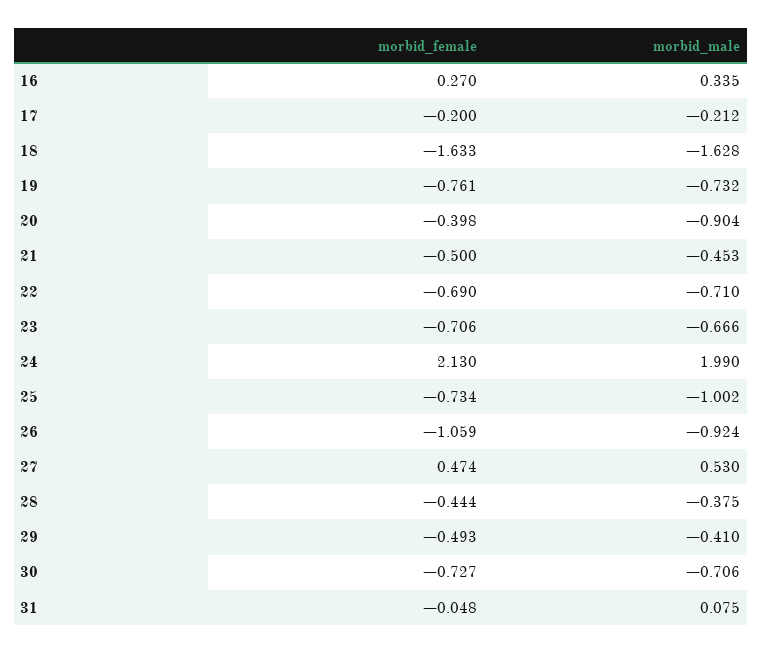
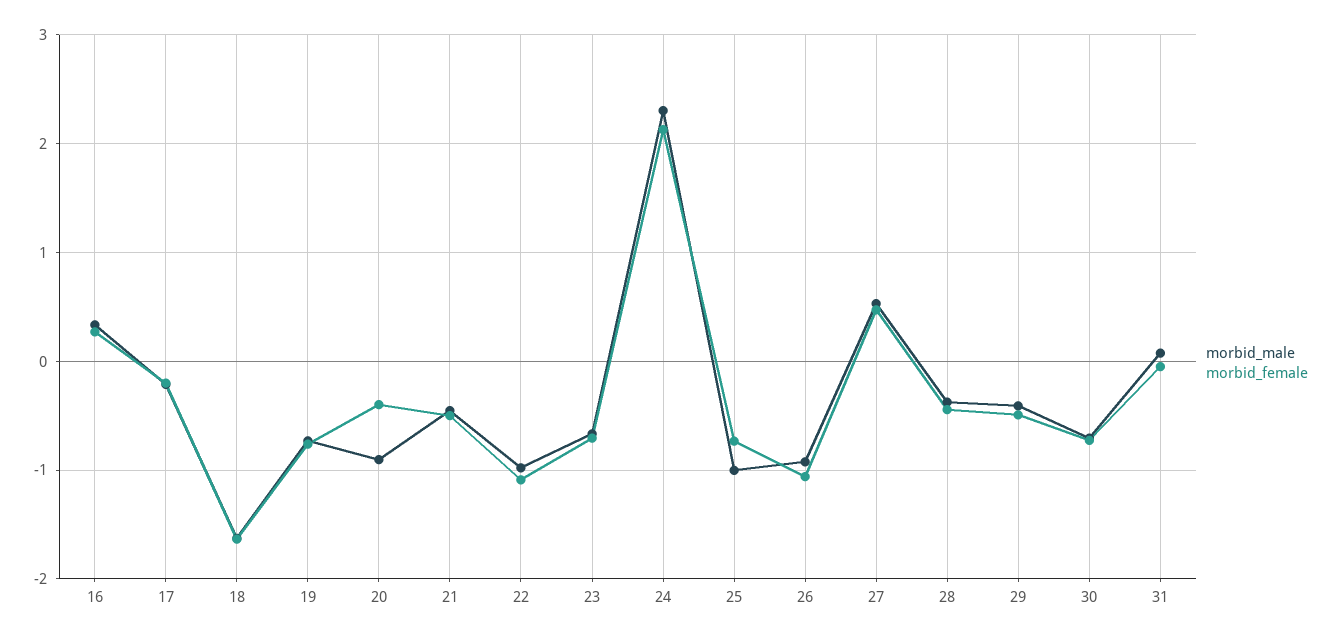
morbid_female, 22: -0.69 -> -1.1
morbid_male, 22: -0.71 -> -1
morbid_male, 24: 1.99 -> 2.3

